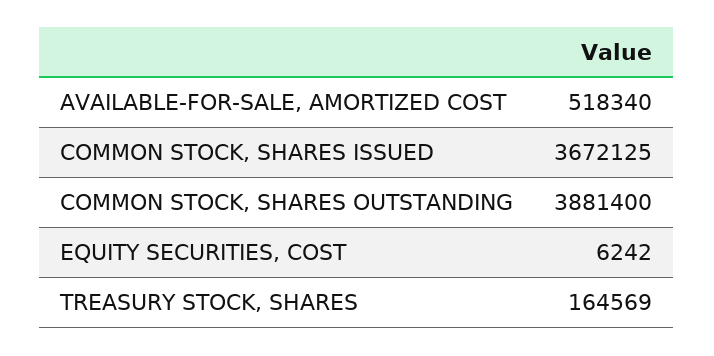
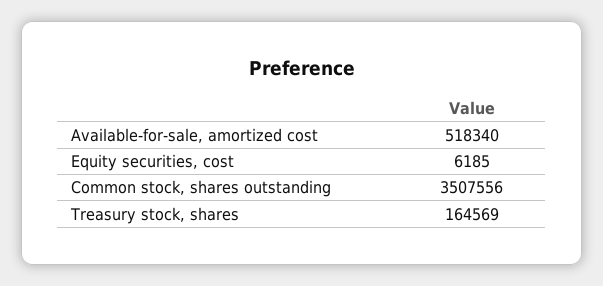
COMMON STOCK, SHARES ISSUED: 3672125 -> none
COMMON STOCK, SHARES OUTSTANDING: 3881400 -> 3507556
EQUITY SECURITIES, COST: 6242 -> 6185

